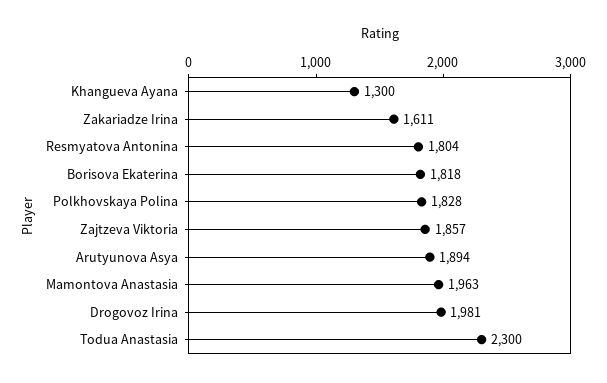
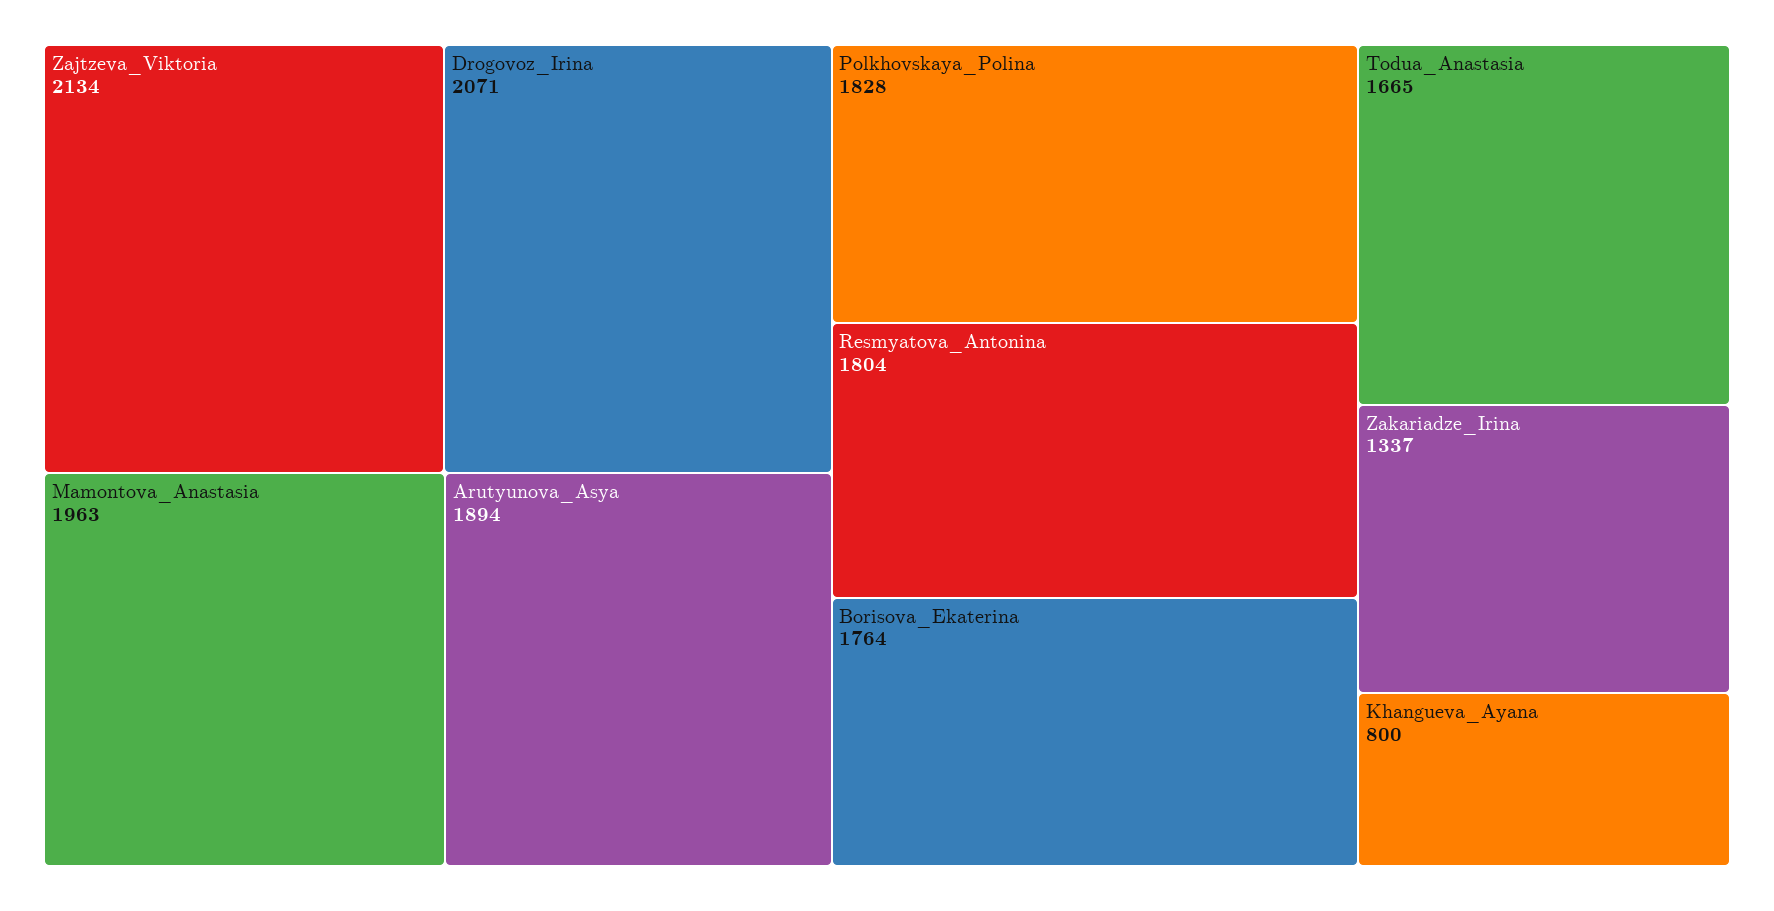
Khangueva Ayana: 1300 -> 800
Zakariadze Irina: 1611 -> 1337
Borisova Ekaterina: 1818 -> 1764
Zajtzeva Viktoria: 1857 -> 2134
Drogovoz Irina: 1981 -> 2071
Todua Anastasia: 2300 -> 1665

